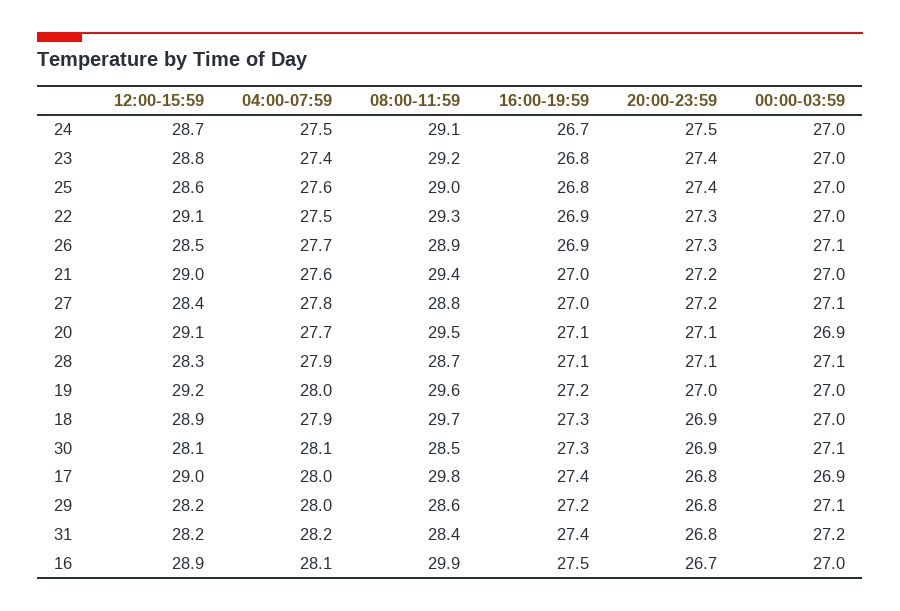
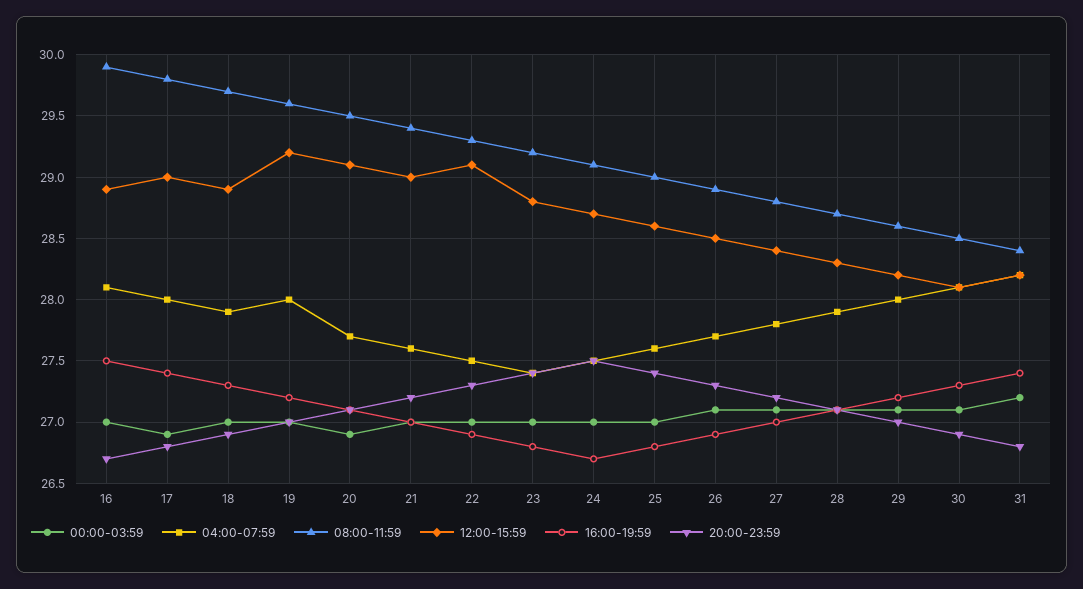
20:00-23:59, 29: 26.8 -> 27

